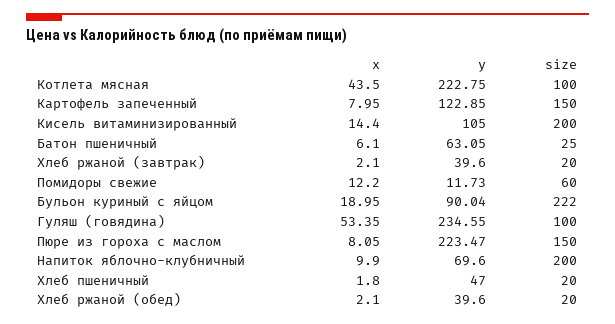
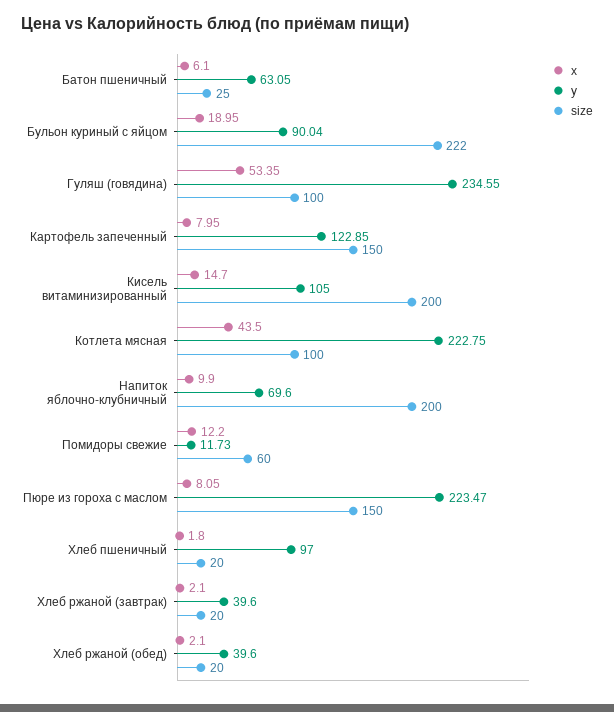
x, Кисель витаминизированный: 14.4 -> 14.7
y, Хлеб пшеничный: 47 -> 97

